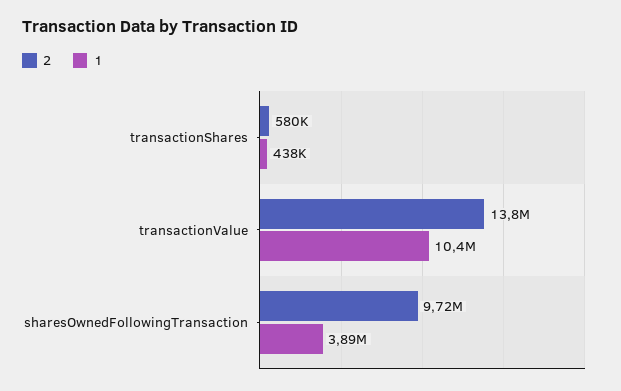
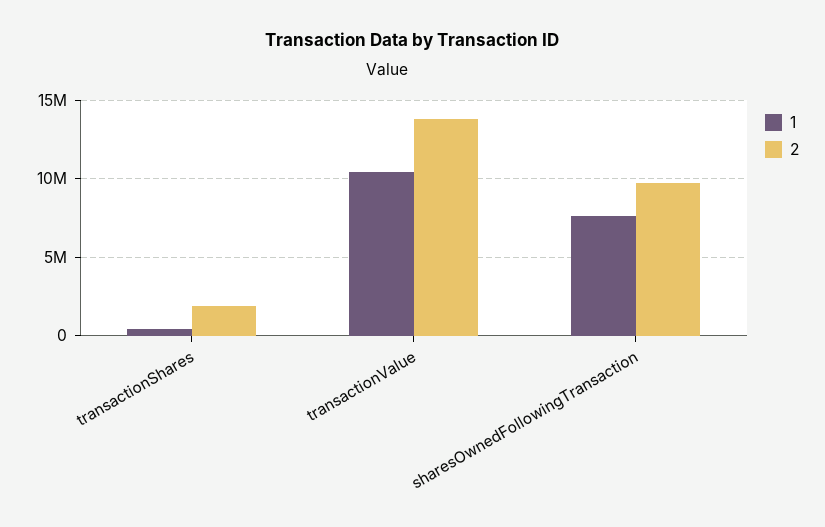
2, transactionShares: 580000 -> 2000000
1, sharesOwnedFollowingTransaction: 3890000 -> 7500000

